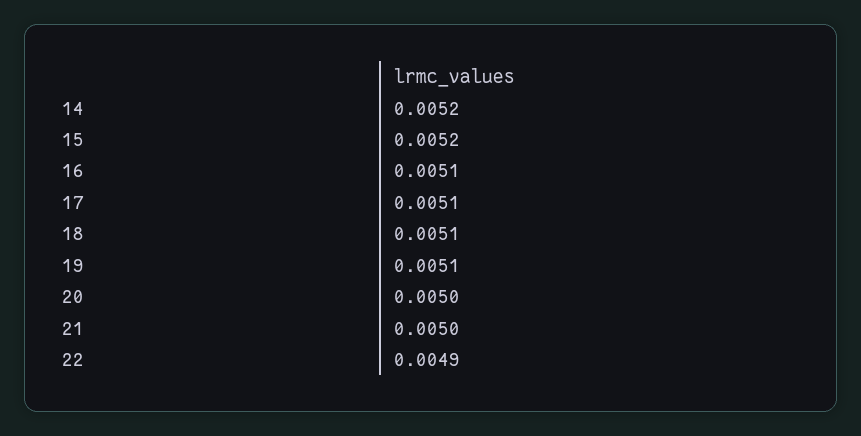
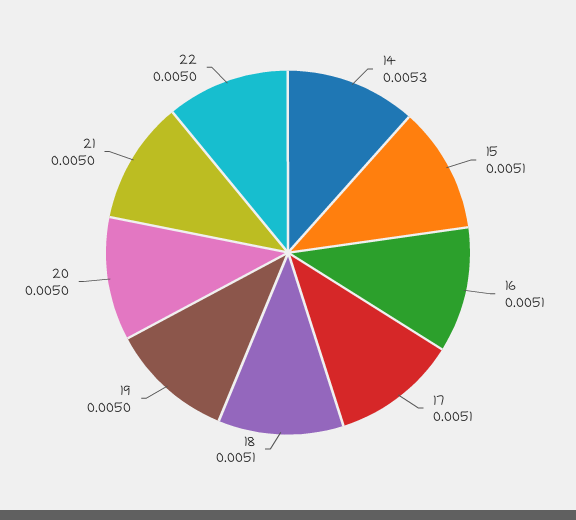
14: 0.0052 -> 0.0053
15: 0.0052 -> 0.0051
19: 0.0051 -> 0.005
22: 0.0049 -> 0.005

